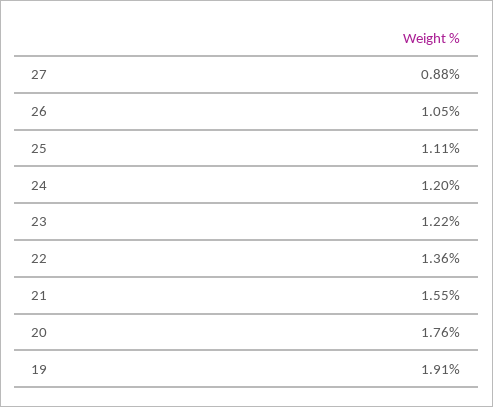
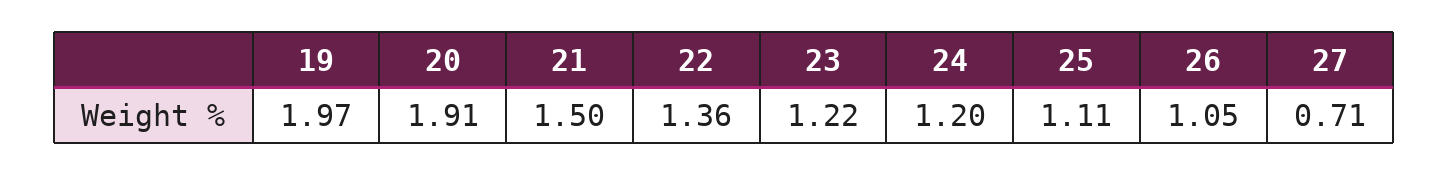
27: 0.88 -> 0.71
21: 1.55 -> 1.5
20: 1.76 -> 1.91
19: 1.91 -> 1.97

